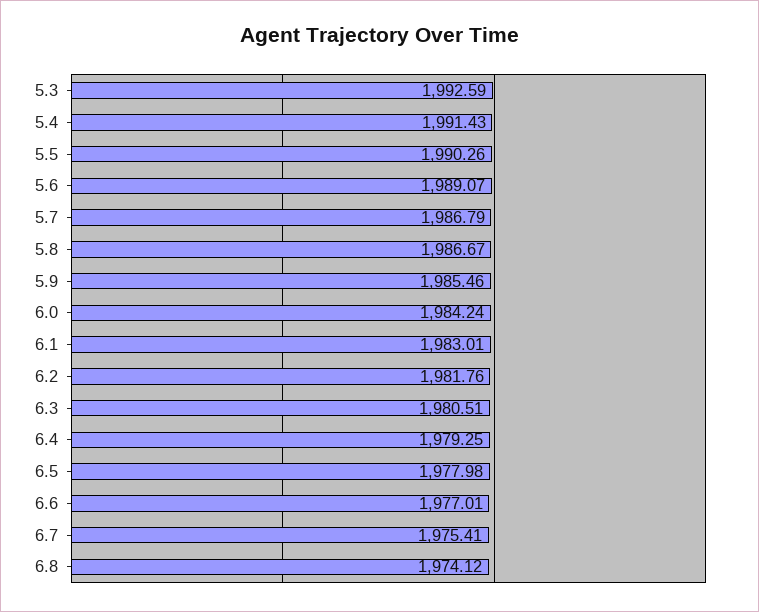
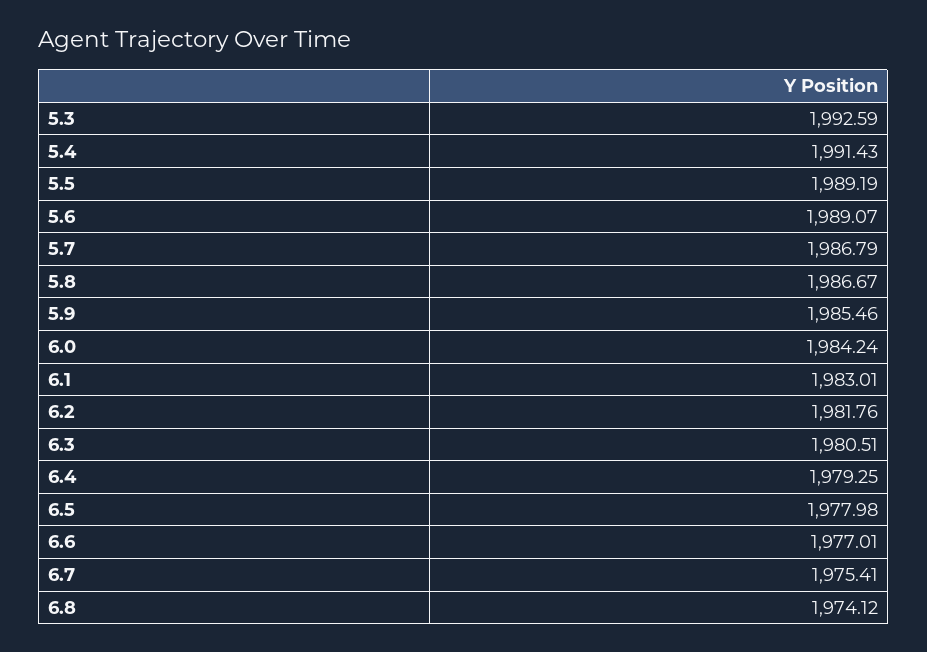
5.5: 1990.26 -> 1989.19

